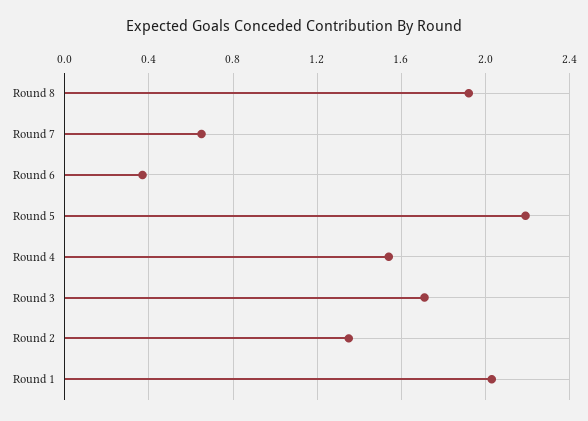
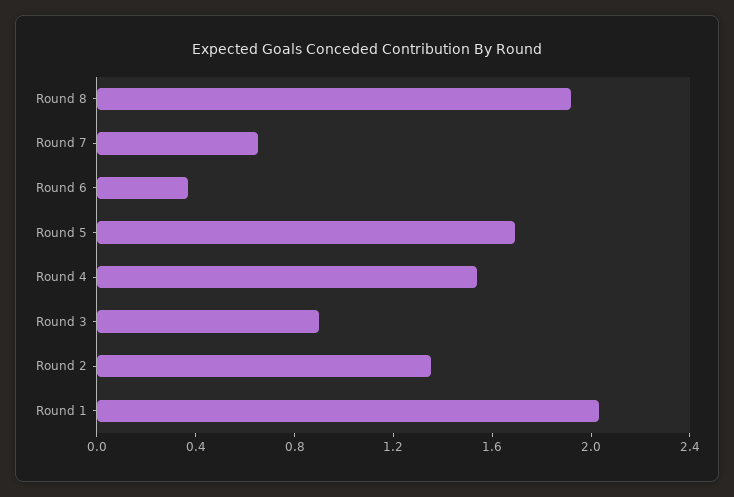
Round 5: 2.2 -> 1.7
Round 3: 1.7 -> 0.9

